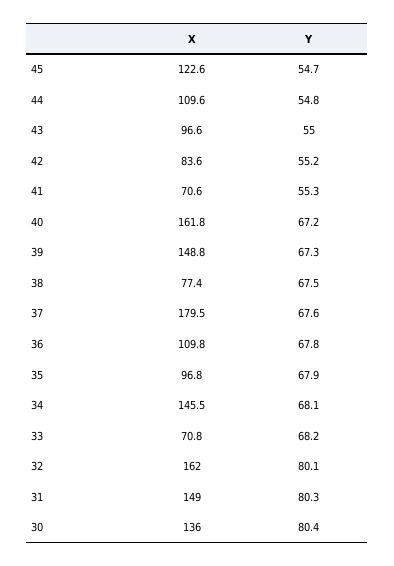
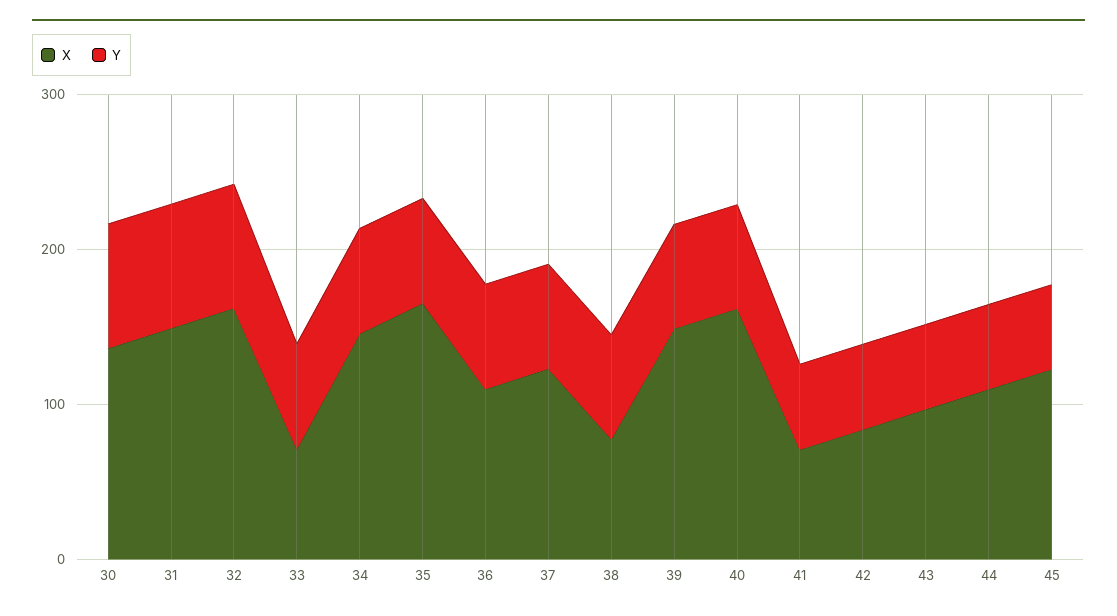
X, 37: 179.5 -> 120
X, 35: 96.8 -> 160

